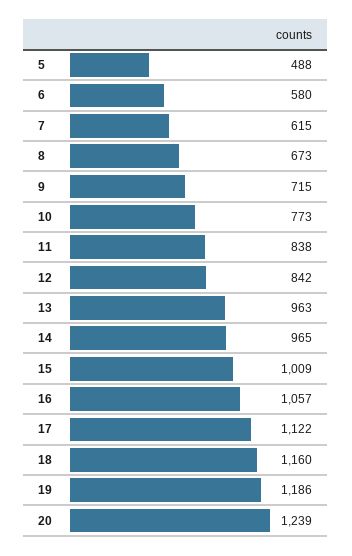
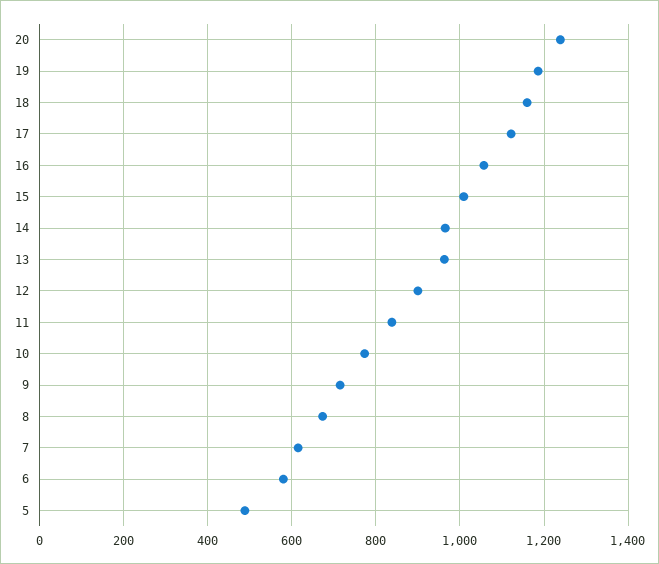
12: 842 -> 900

